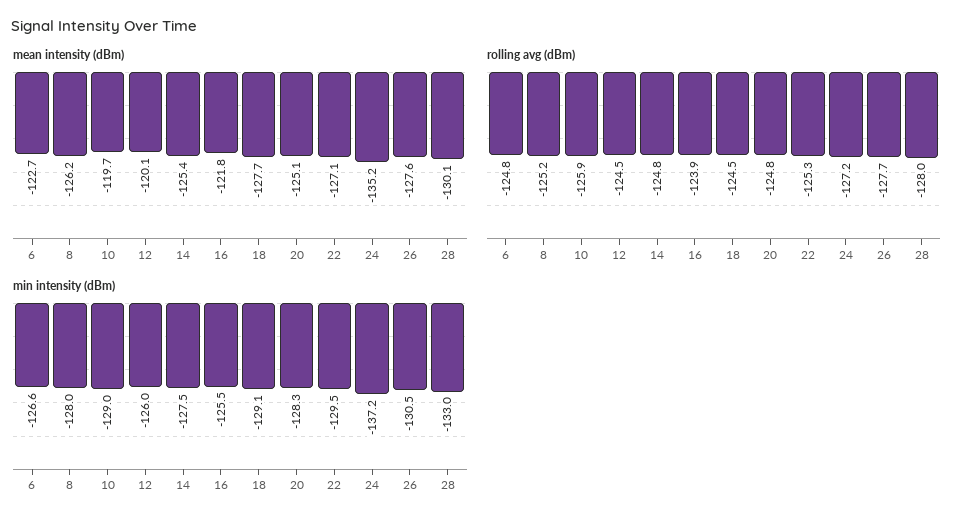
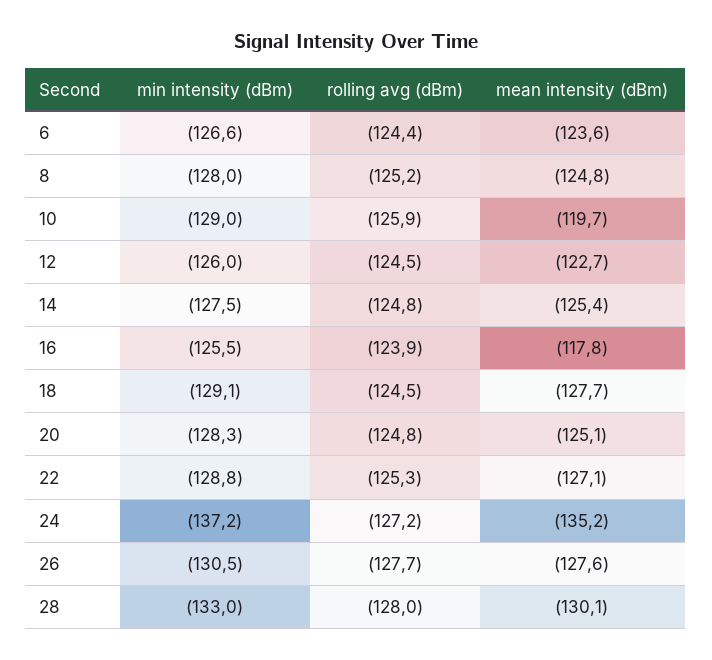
mean intensity (dBm), 6: -122.7 -> -123.6
mean intensity (dBm), 8: -126.2 -> -124.8
mean intensity (dBm), 12: -120.1 -> -122.7
mean intensity (dBm), 16: -121.8 -> -117.8
rolling avg (dBm), 6: -124.8 -> -124.4
min intensity (dBm), 22: -129.5 -> -128.8

